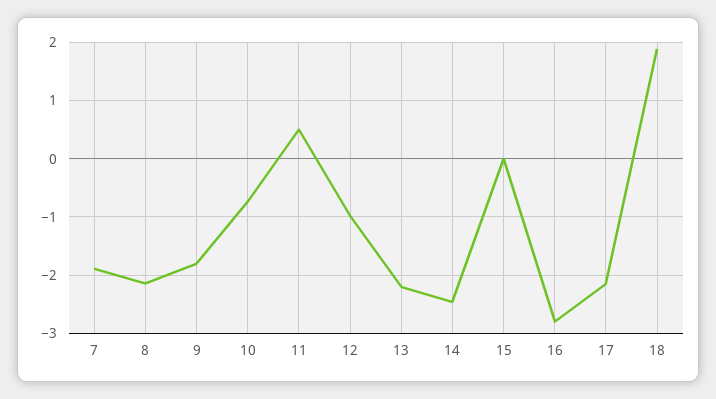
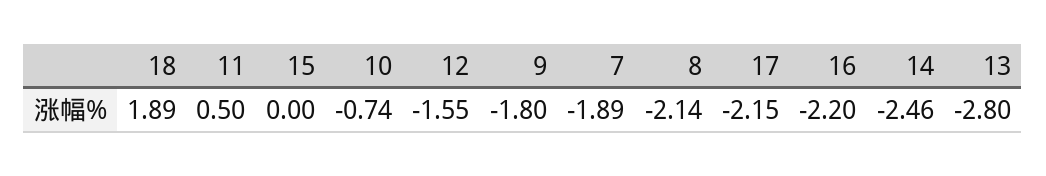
12: -1 -> -1.55
13: -2.2 -> -2.8
16: -2.8 -> -2.2

